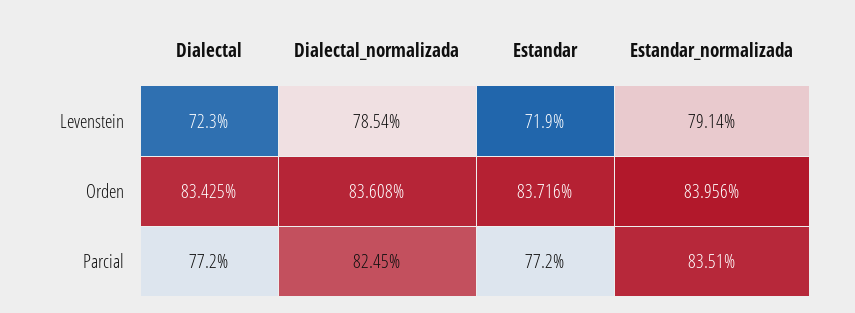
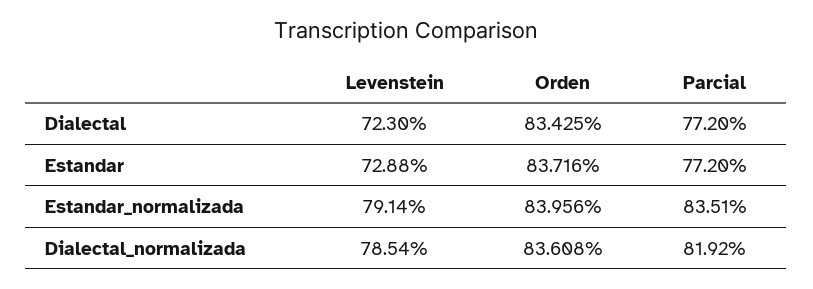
Estandar, Levenstein: 71.9 -> 72.88
Dialectal_normalizada, Parcial: 82.45 -> 81.92

